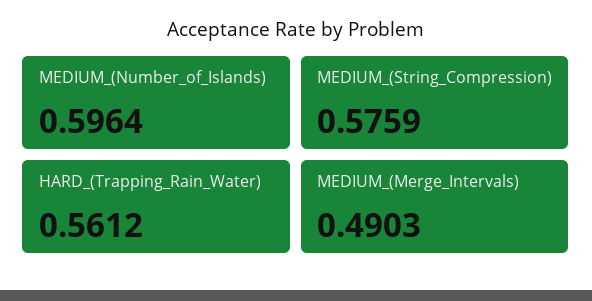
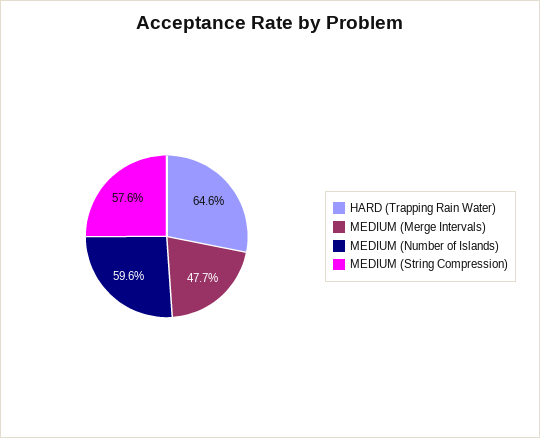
HARD_(Trapping_Rain_Water): 0.5612 -> 0.646
MEDIUM_(Merge_Intervals): 0.4903 -> 0.477

